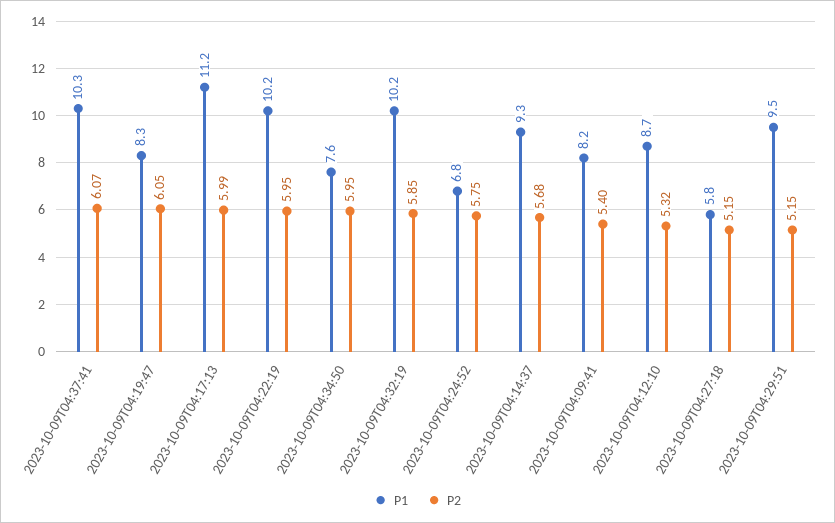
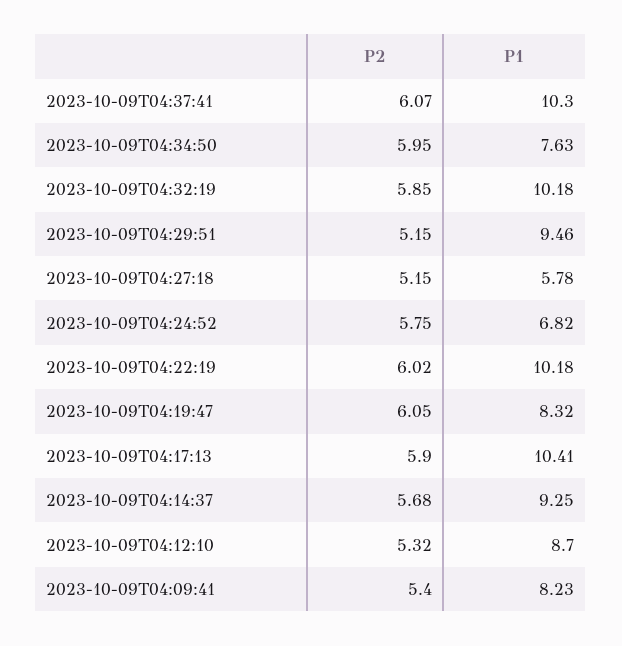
P1, 2023-10-09T04:17:13: 11.2 -> 10.41
P2, 2023-10-09T04:17:13: 5.99 -> 5.9
P2, 2023-10-09T04:22:19: 5.95 -> 6.02

